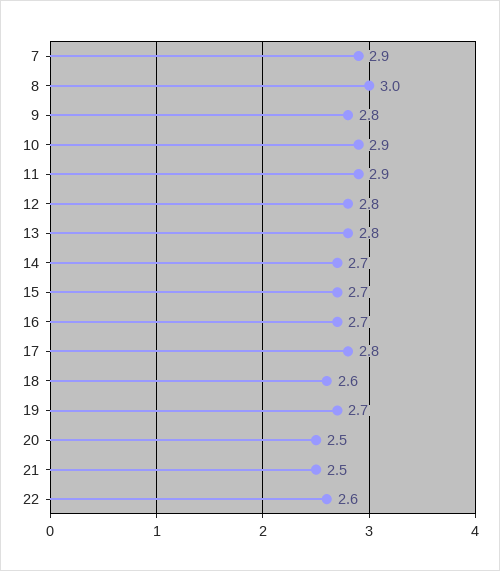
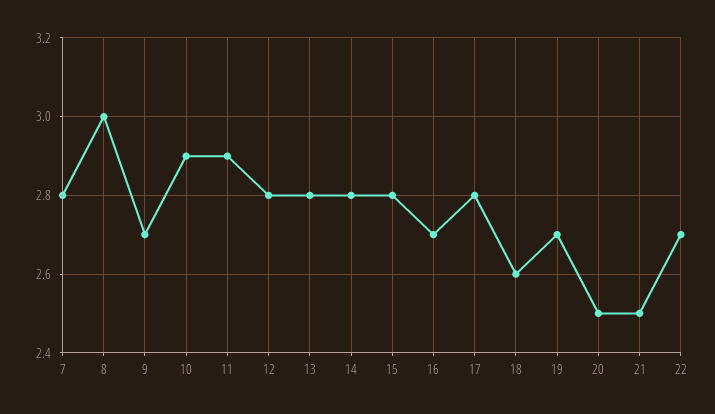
7: 2.9 -> 2.8
9: 2.8 -> 2.7
14: 2.7 -> 2.8
15: 2.7 -> 2.8
22: 2.6 -> 2.7

